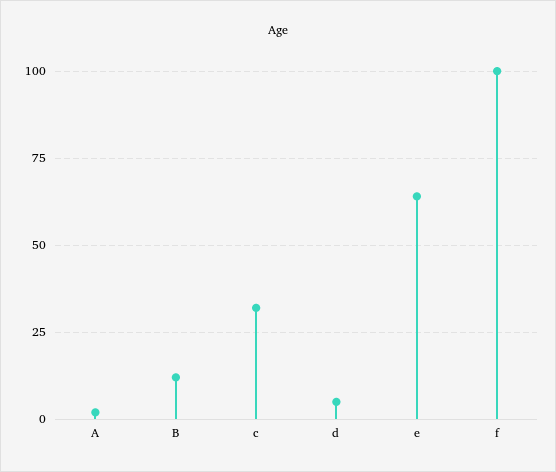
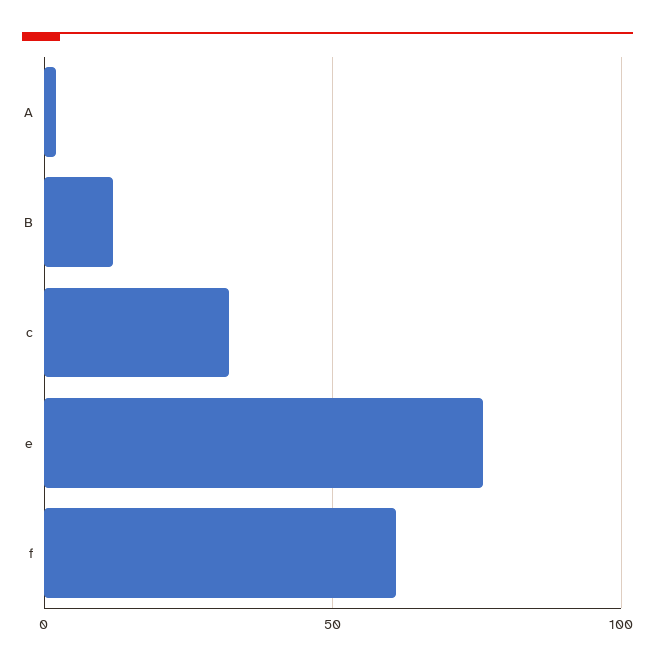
d: 5 -> none
e: 65 -> 75
f: 100 -> 60

